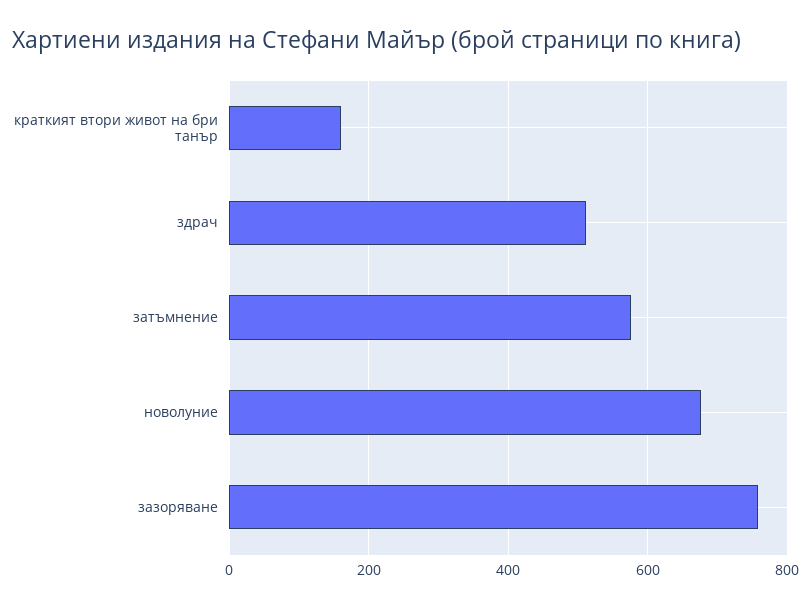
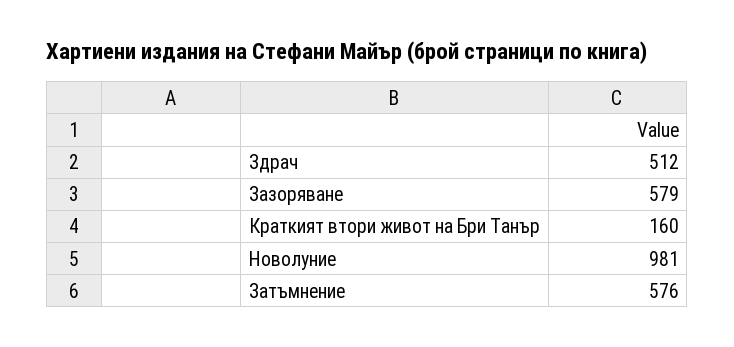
новолуние: 680 -> 981
зазоряване: 760 -> 579

